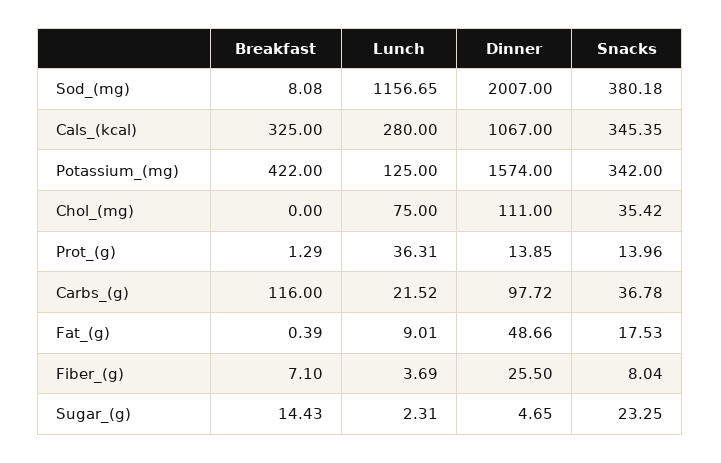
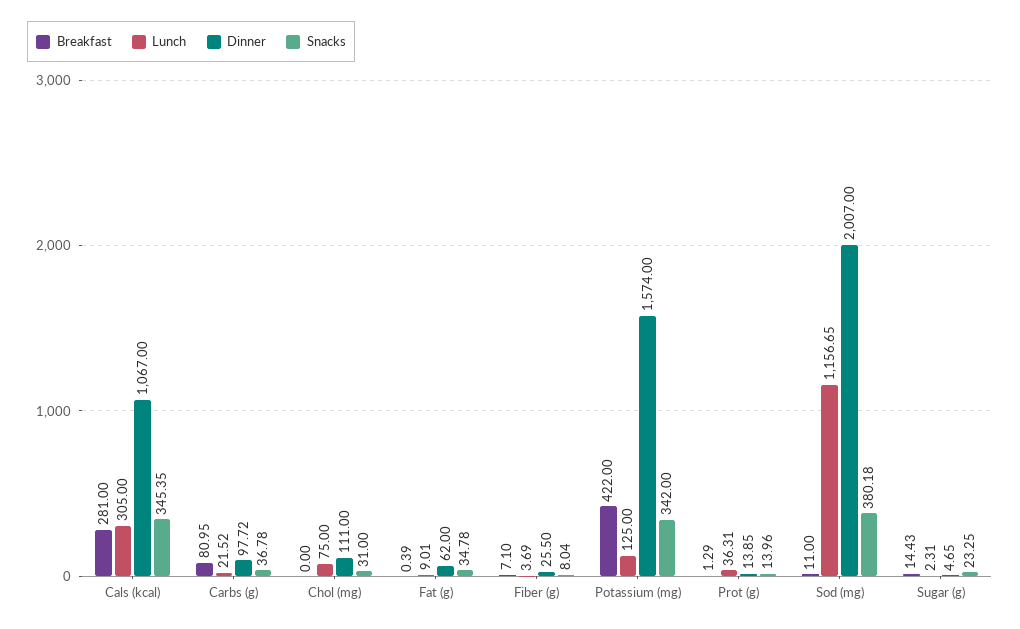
Breakfast, Sod_(mg): 8.08 -> 11
Breakfast, Cals_(kcal): 325 -> 281
Lunch, Cals_(kcal): 280 -> 305
Snacks, Chol_(mg): 35.42 -> 31
Breakfast, Carbs_(g): 116 -> 80.95
Dinner, Fat_(g): 48.66 -> 62
Snacks, Fat_(g): 17.53 -> 34.78

